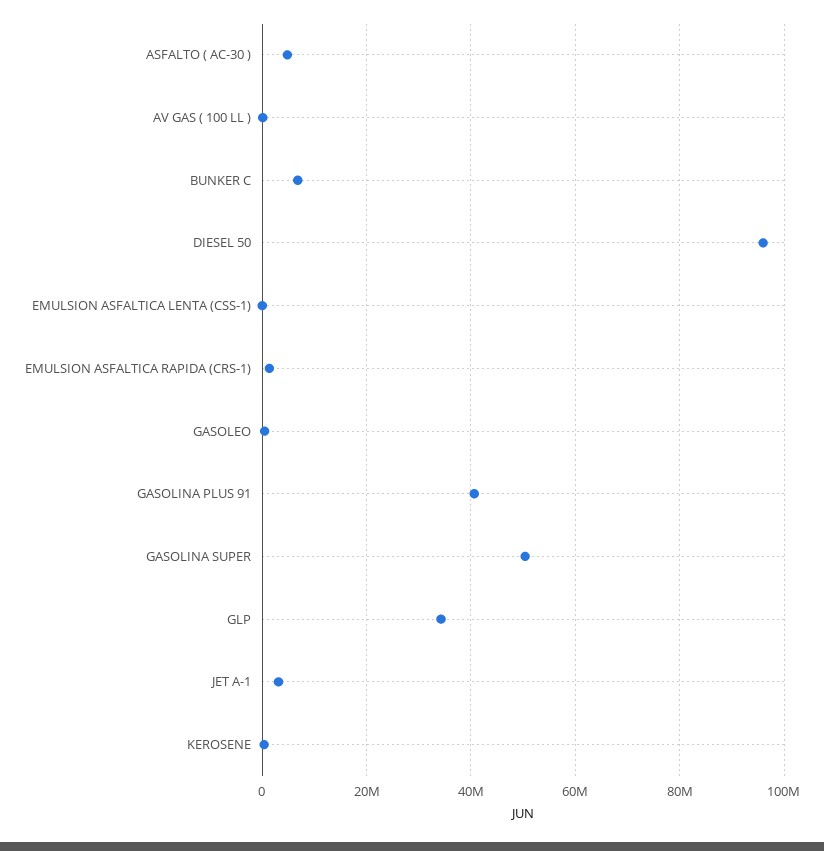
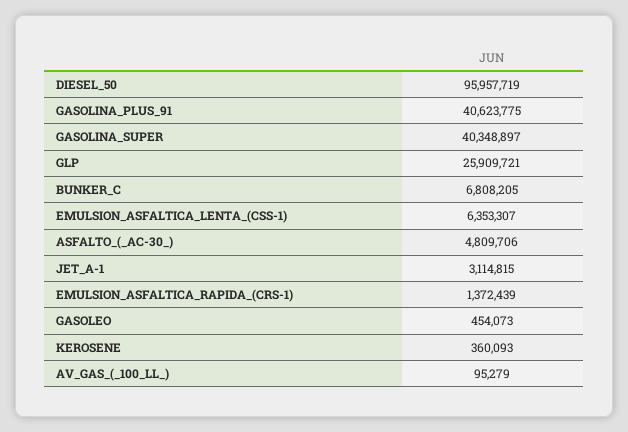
EMULSION ASFALTICA LENTA (CSS-1): 0 -> 6353307
GASOLINA SUPER: 50000000 -> 40348897
GLP: 34000000 -> 25909721

